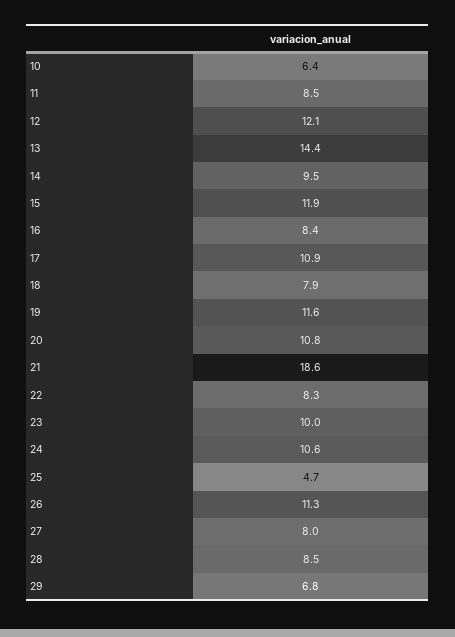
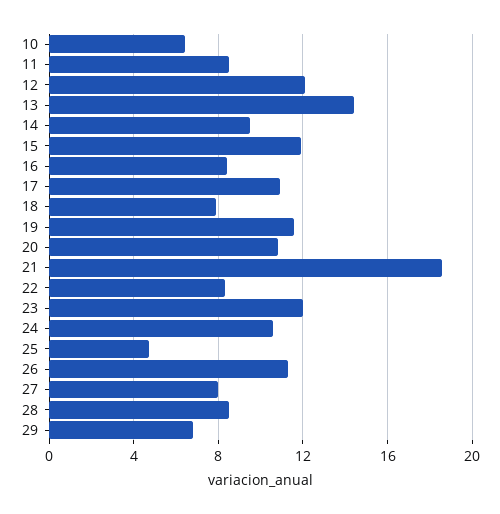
23: 10 -> 12

